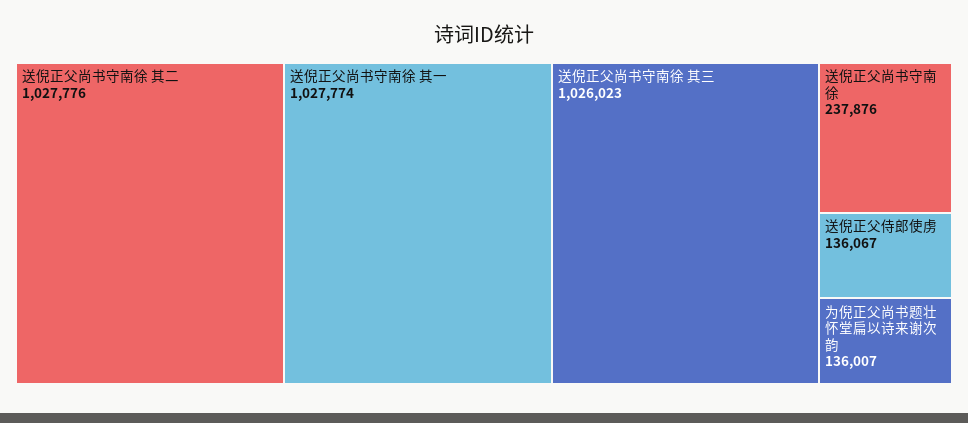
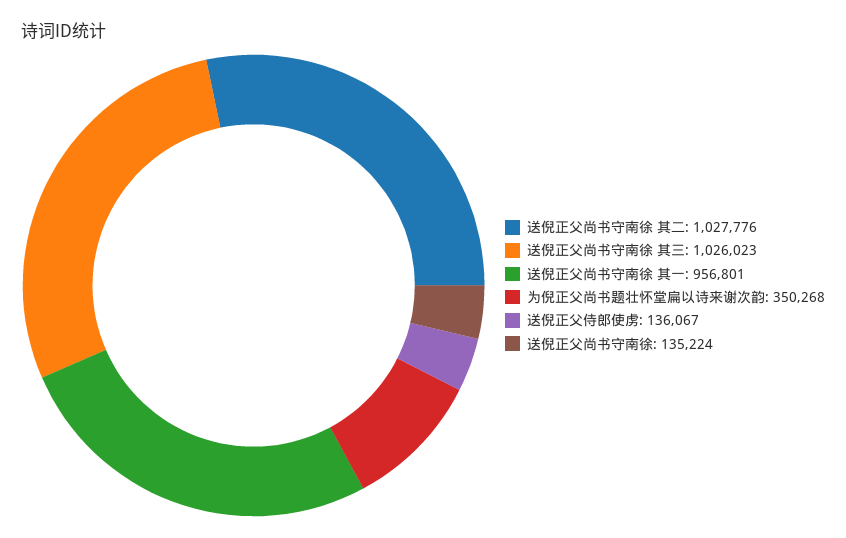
送倪正父尚书守南徐 其一: 1027774 -> 956801
送倪正父尚书守南徐: 237876 -> 135224
为倪正父尚书题壮怀堂扁以诗来谢次韵: 136007 -> 350268

